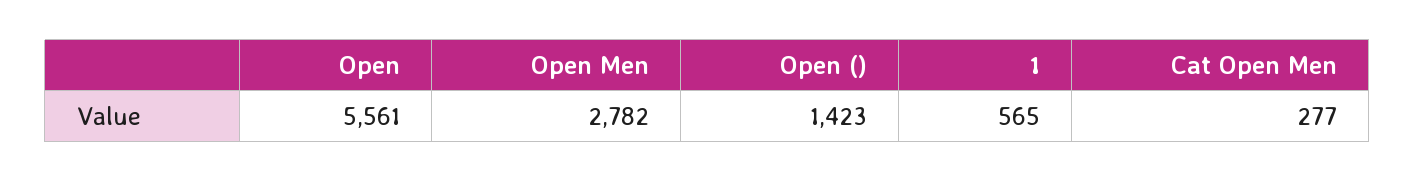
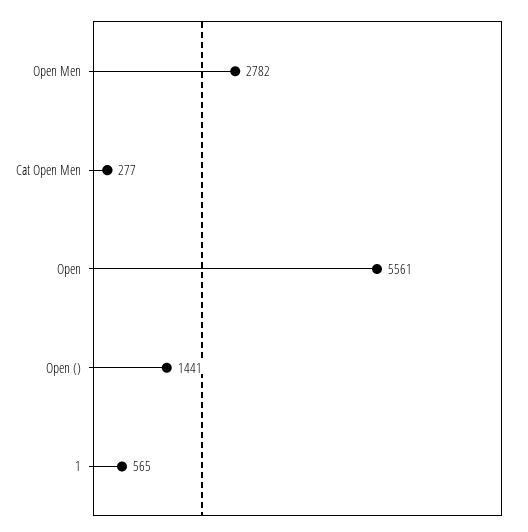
Open (): 1423 -> 1441

